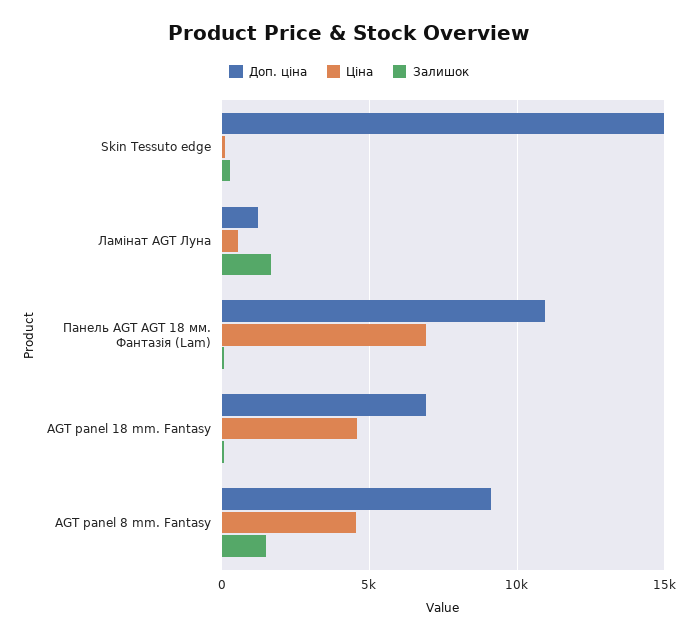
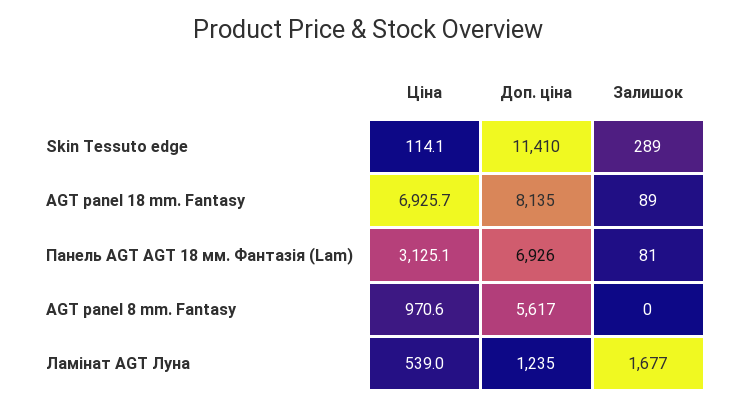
Доп. ціна, Skin Tessuto edge: 15000 -> 11410
Доп. ціна, Панель AGT AGT 18 мм. Фантазія (Lam): 11000 -> 6926
Ціна, Панель AGT AGT 18 мм. Фантазія (Lam): 7000 -> 3125.1
Доп. ціна, AGT panel 18 mm. Fantasy: 7000 -> 8135
Ціна, AGT panel 18 mm. Fantasy: 4500 -> 6925.7
Доп. ціна, AGT panel 8 mm. Fantasy: 9000 -> 5617
Ціна, AGT panel 8 mm. Fantasy: 4500 -> 970.6
Залишок, AGT panel 8 mm. Fantasy: 1500 -> 0

